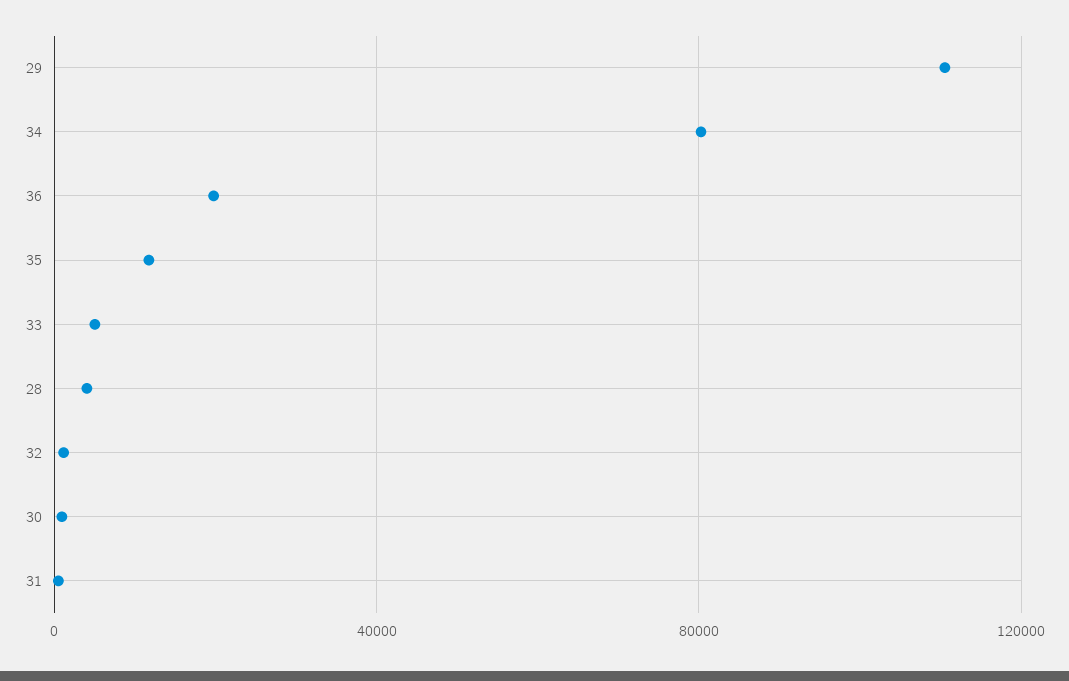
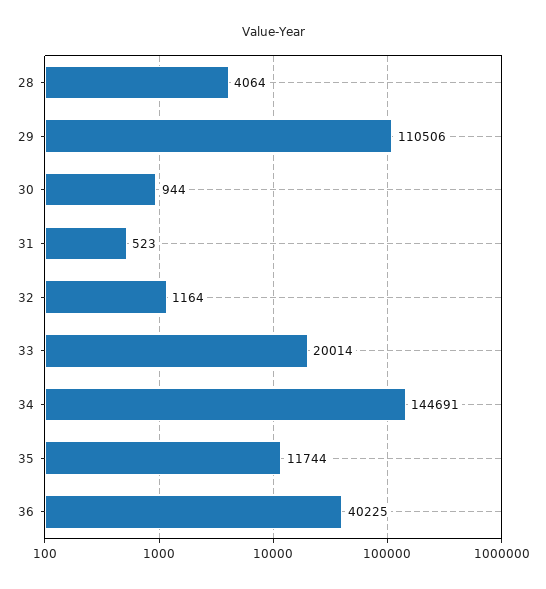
34: 80000 -> 144691
36: 20000 -> 40225
33: 5000 -> 20014

